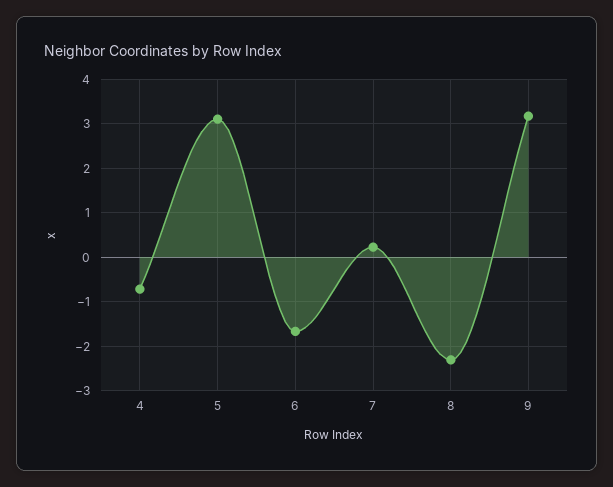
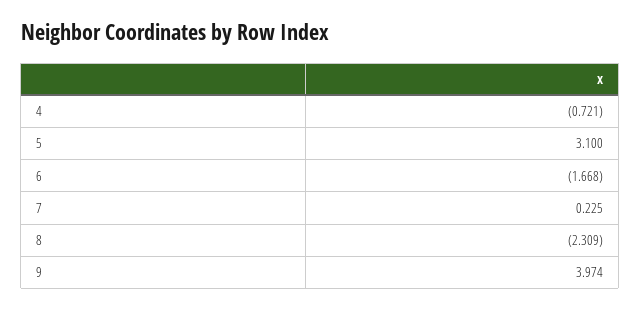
9: 3.2 -> 3.974

